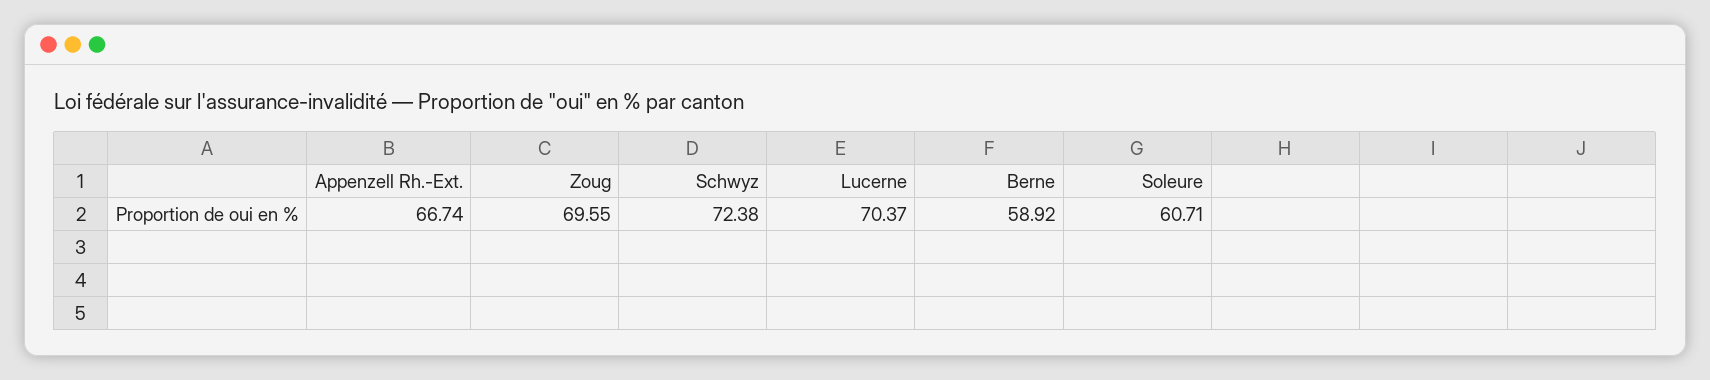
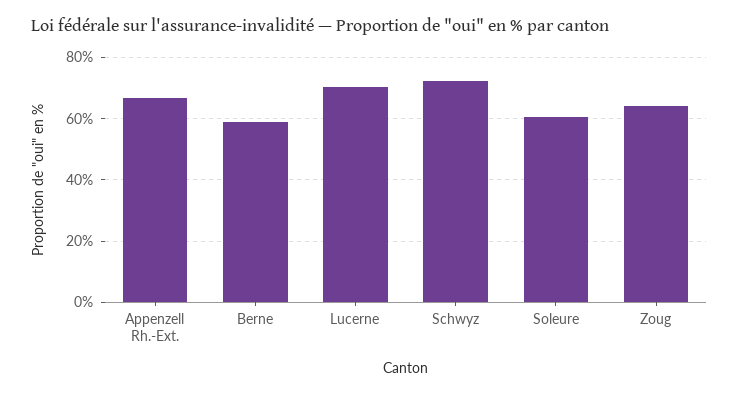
Zoug: 69.55 -> 64

